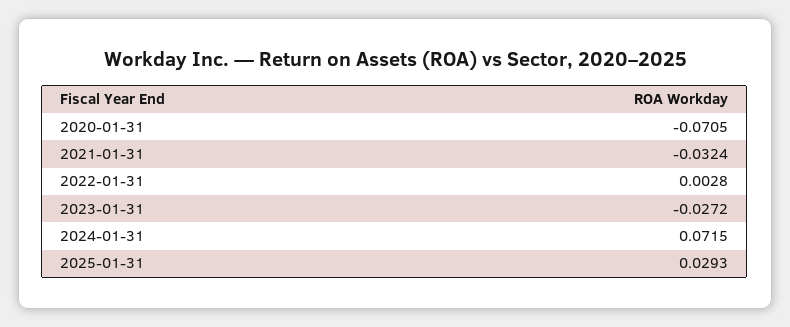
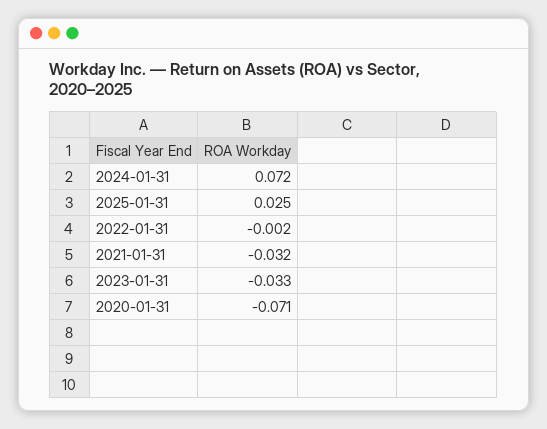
2022-01-31: 0.0028 -> -0.002
2023-01-31: -0.0272 -> -0.033
2025-01-31: 0.0293 -> 0.025

